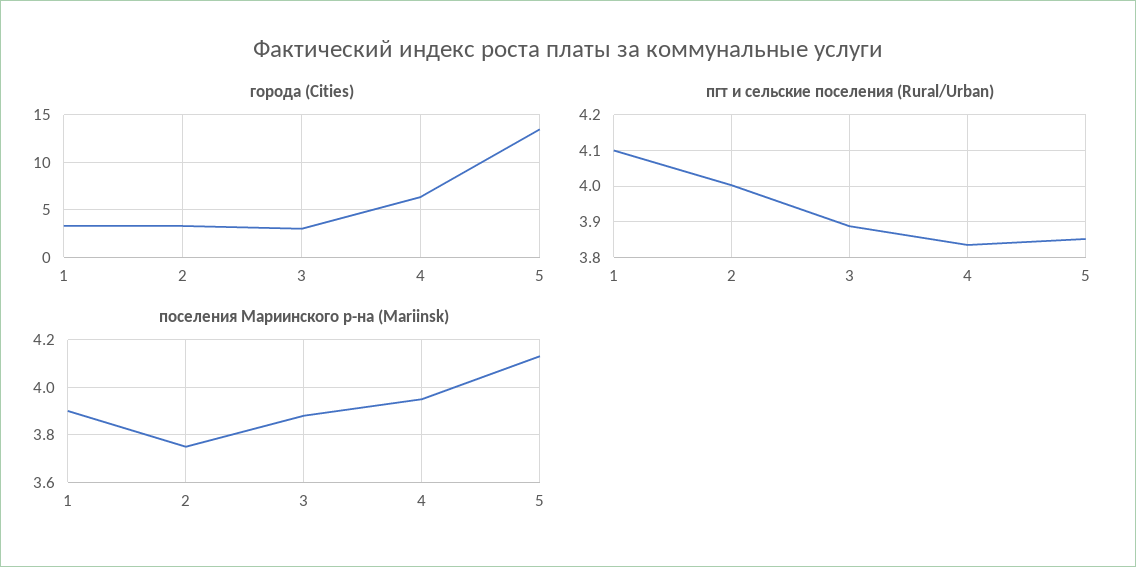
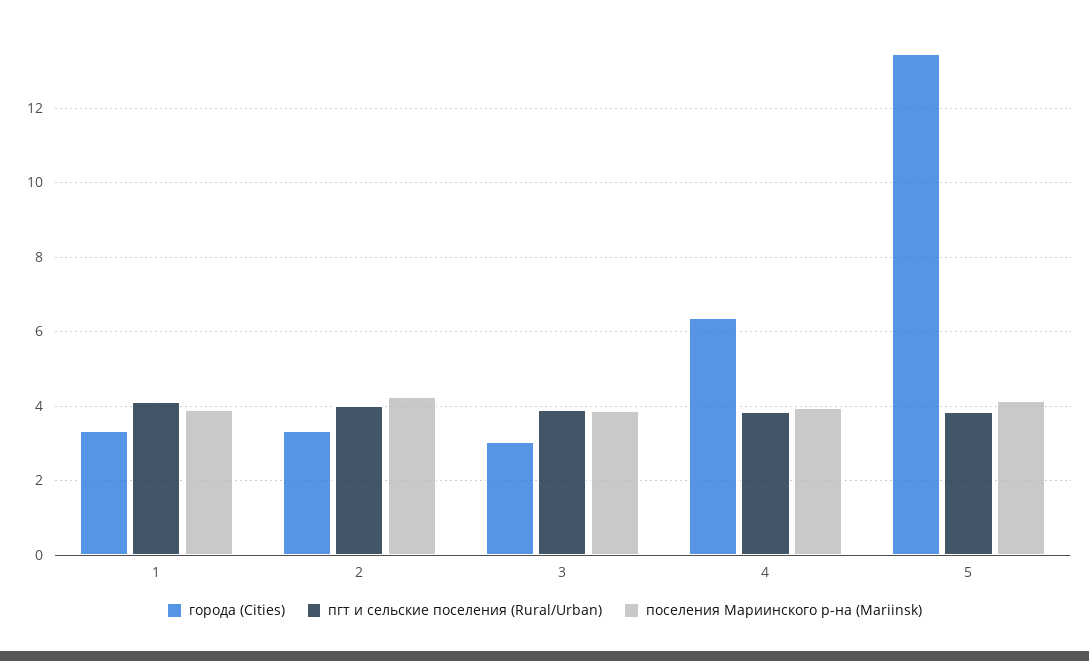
поселения Мариинского р-на (Mariinsk), 2: 3.75 -> 4.2

